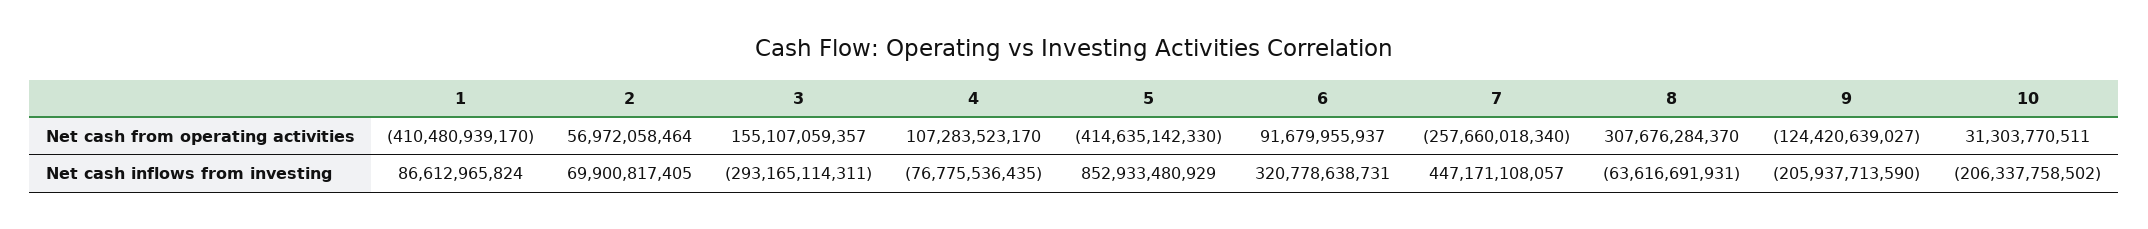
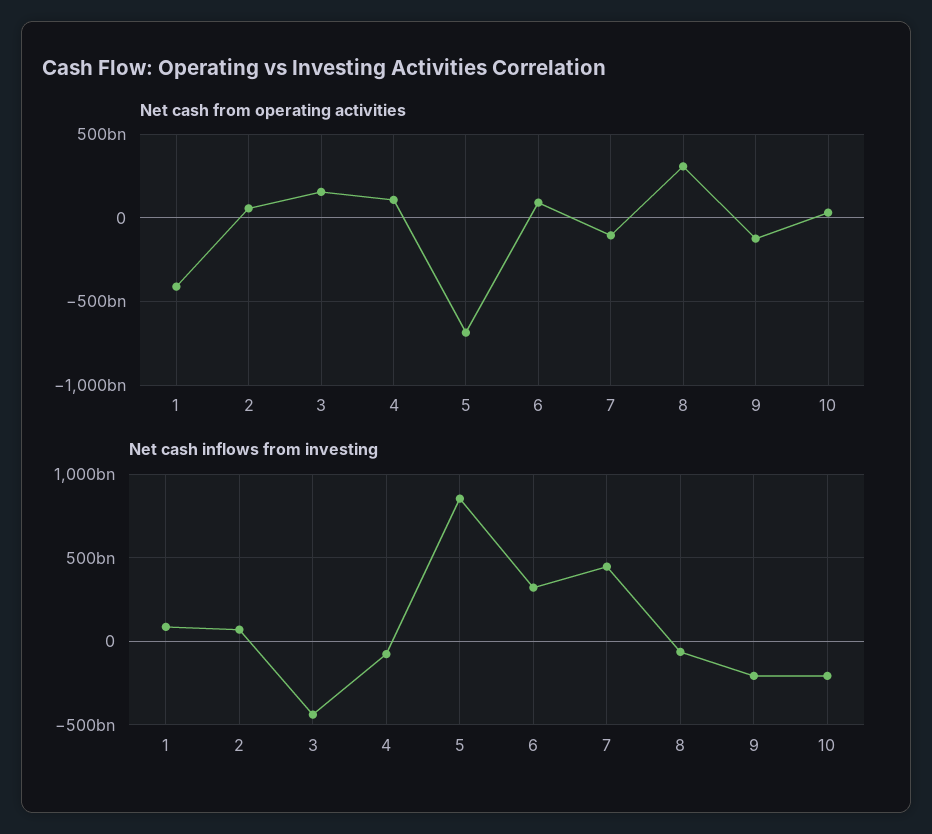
Net cash from operating activities, 5: -414635142330 -> -700000000000
Net cash from operating activities, 7: -257660018340 -> -100000000000
Net cash inflows from investing, 3: -293165114311 -> -450000000000

